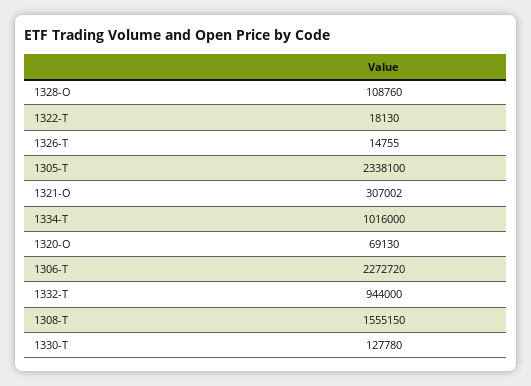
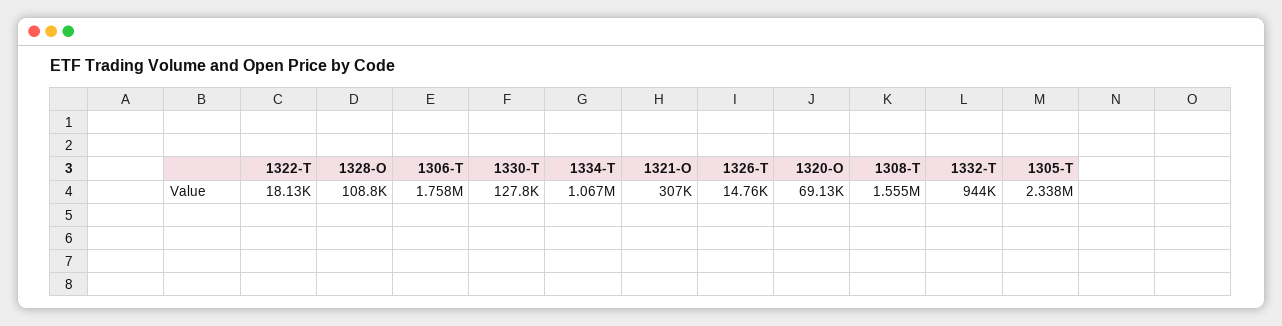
1334-T: 1016000 -> 1067000
1306-T: 2272720 -> 1758000

